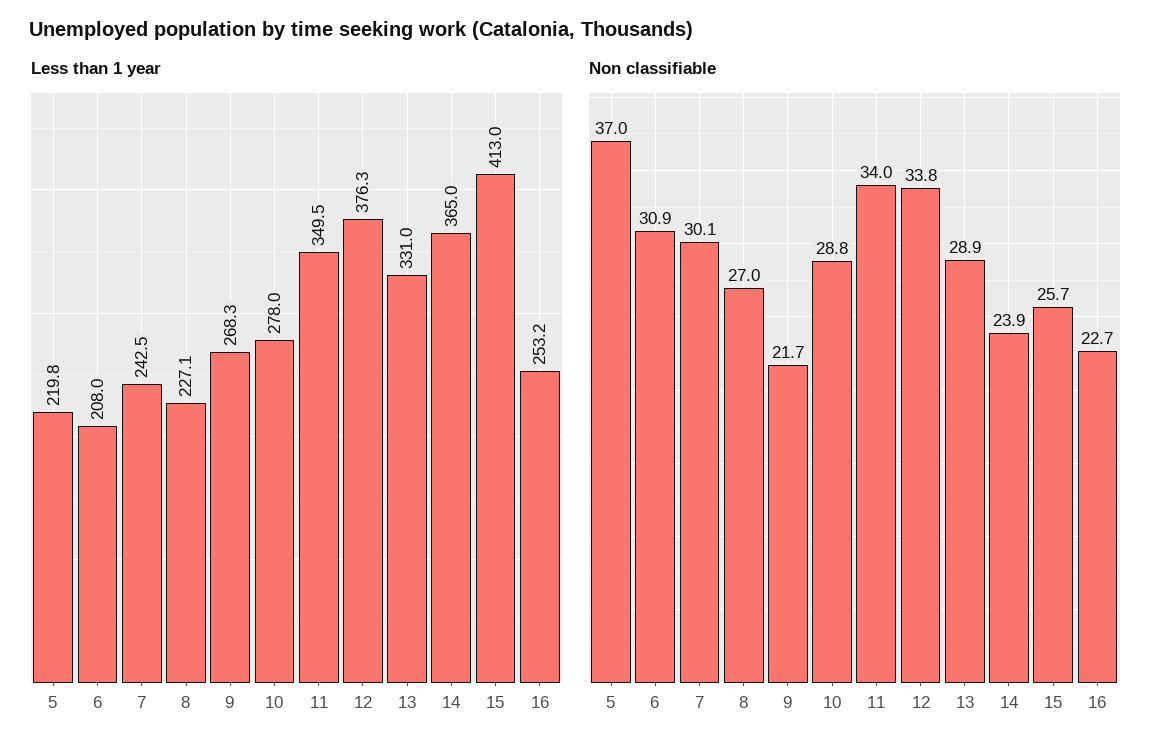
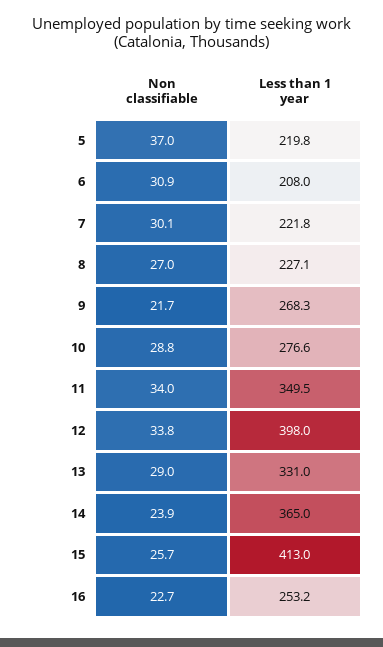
Less than 1 year, 7: 242.5 -> 221.8
Less than 1 year, 10: 278 -> 276.6
Less than 1 year, 12: 376.3 -> 398
Non classifiable, 13: 28.9 -> 29

